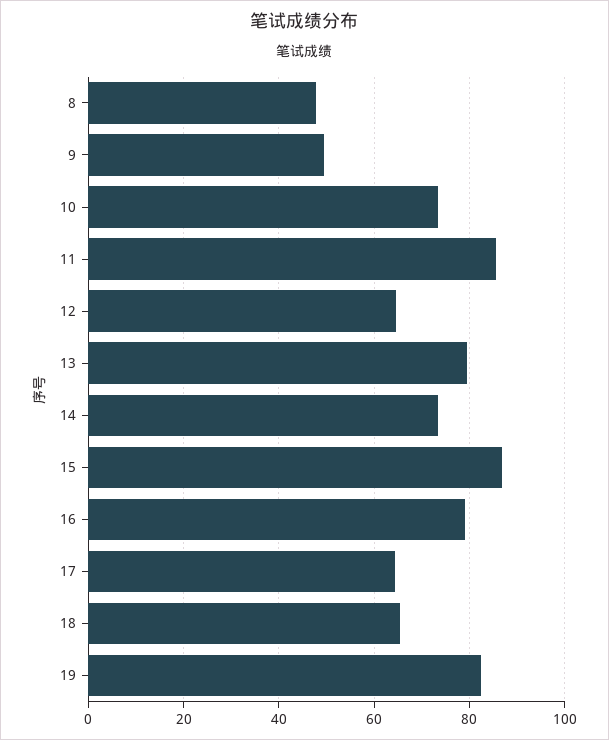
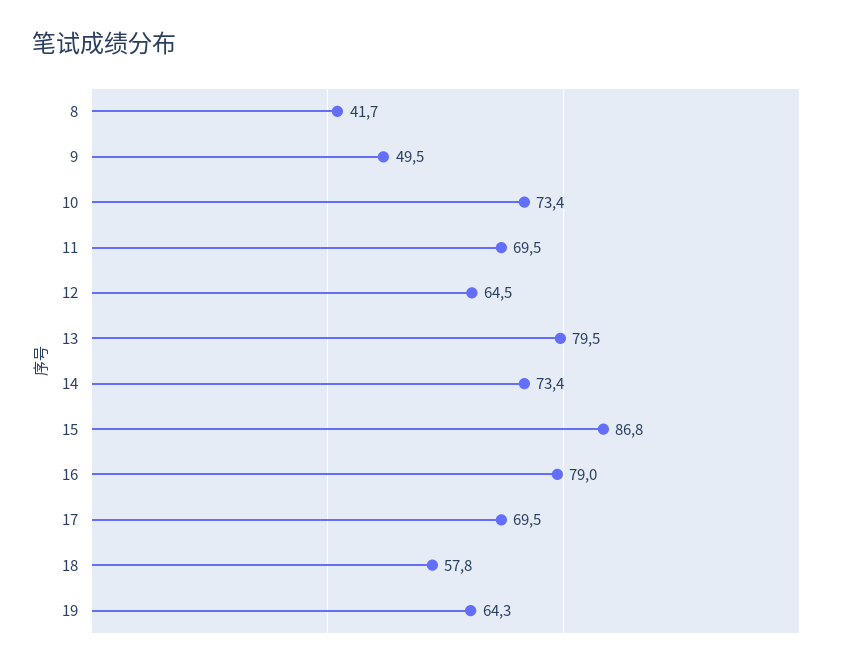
8: 48 -> 41.7
11: 86 -> 69.5
17: 64 -> 69.5
18: 66 -> 57.8
19: 82 -> 64.3

